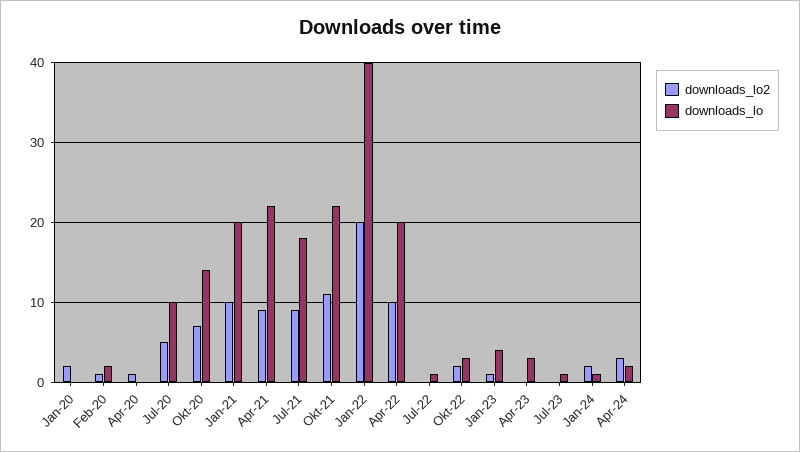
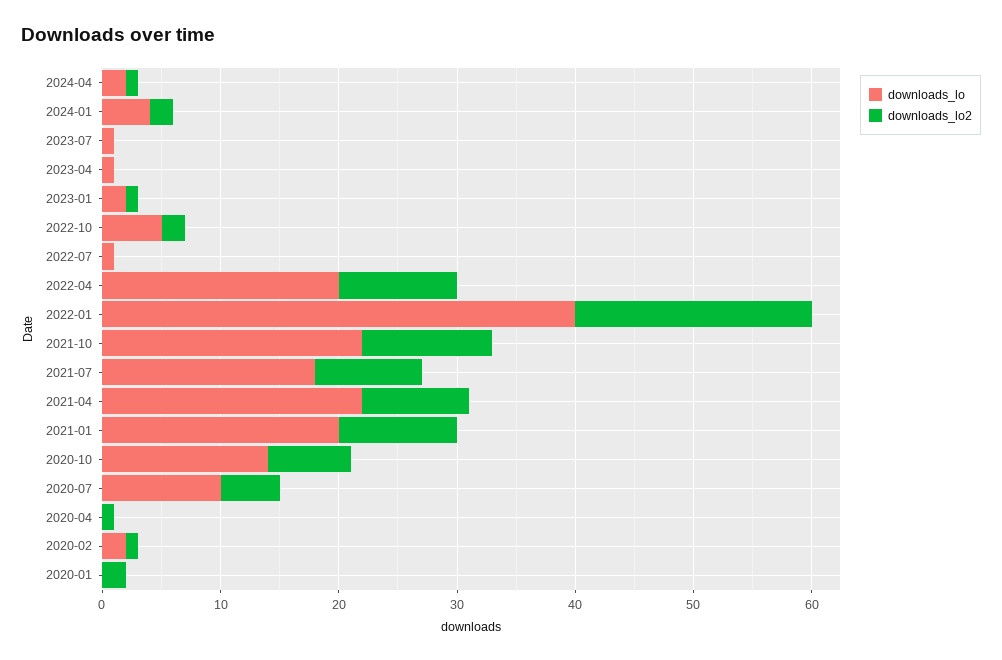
downloads_lo, Okt-22: 3 -> 5
downloads_lo, Jan-23: 4 -> 2
downloads_lo, Apr-23: 3 -> 1
downloads_lo, Jan-24: 1 -> 4
downloads_lo2, Apr-24: 3 -> 1

